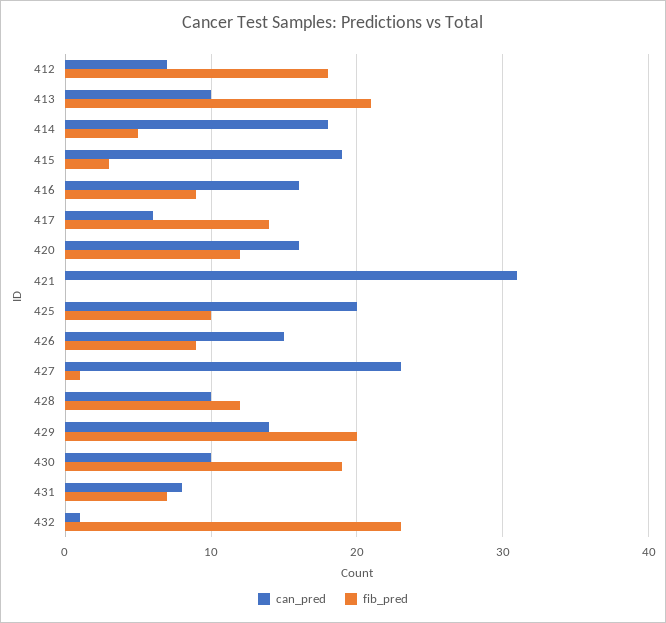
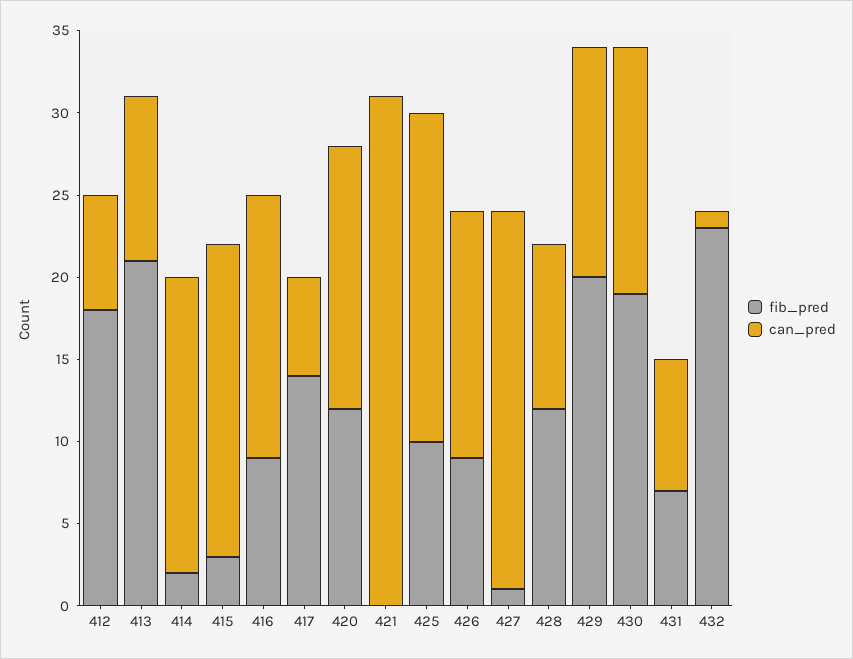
fib_pred, 414: 5 -> 2
can_pred, 430: 10 -> 15

